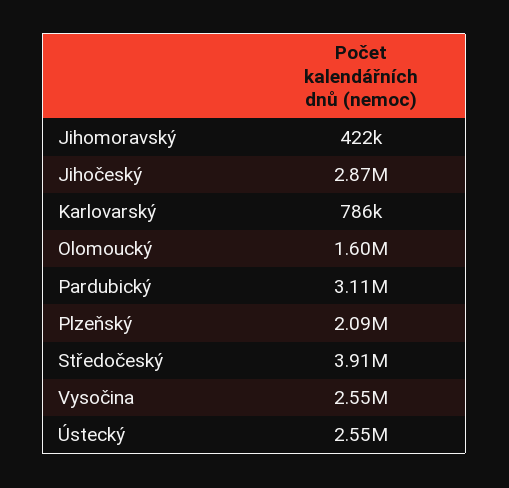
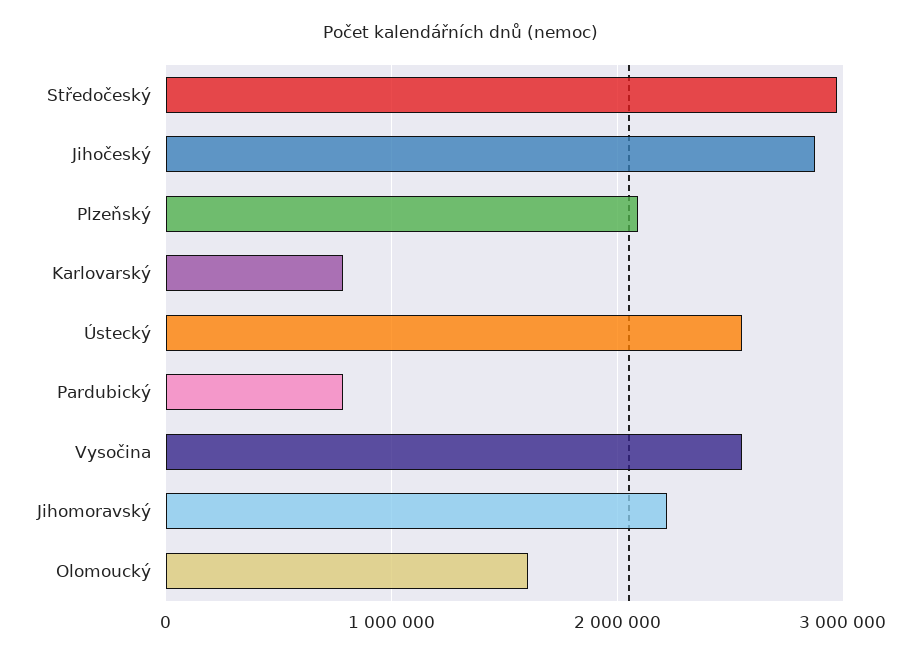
Jihomoravský: 422000 -> 2200000
Pardubický: 3110000 -> 800000
Středočeský: 3910000 -> 3000000

